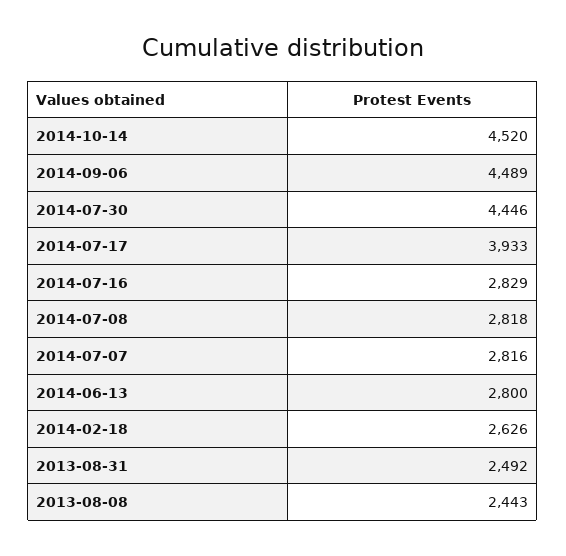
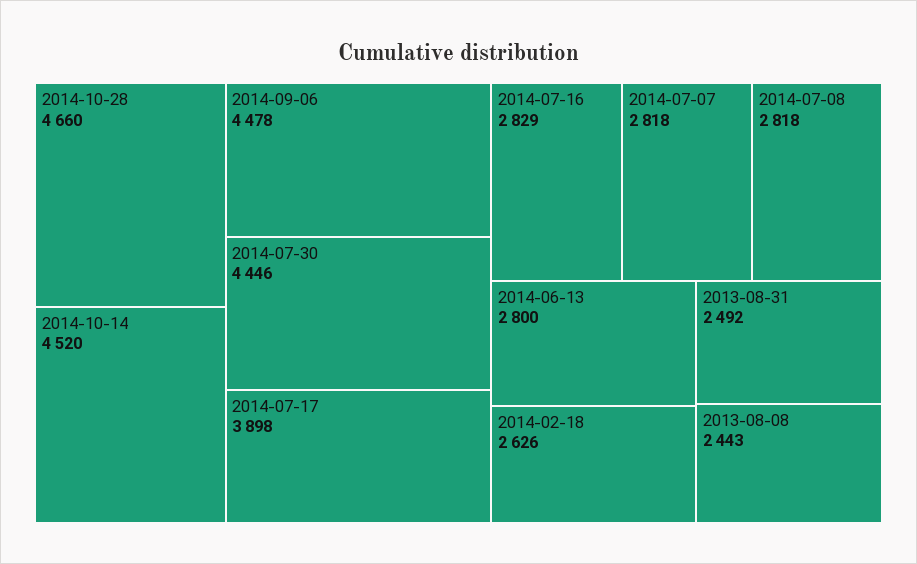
2014-09-06: 4489 -> 4478
2014-07-17: 3933 -> 3898
2014-07-07: 2816 -> 2818
2014-10-28: none -> 4660

